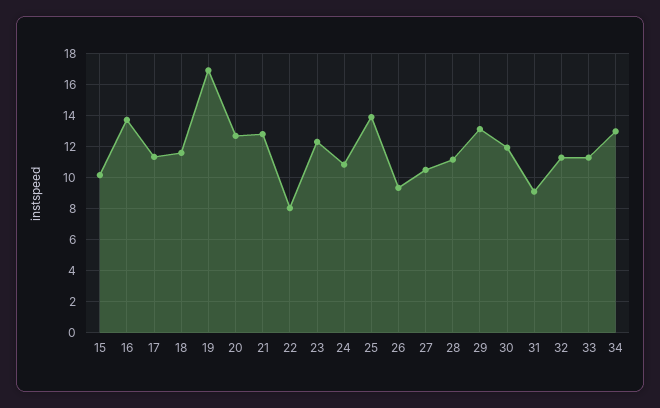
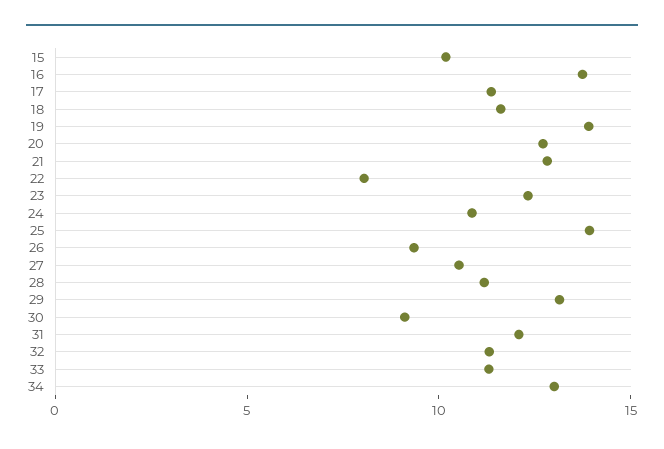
19: 17 -> 14
30: 12 -> 9
31: 9 -> 12

